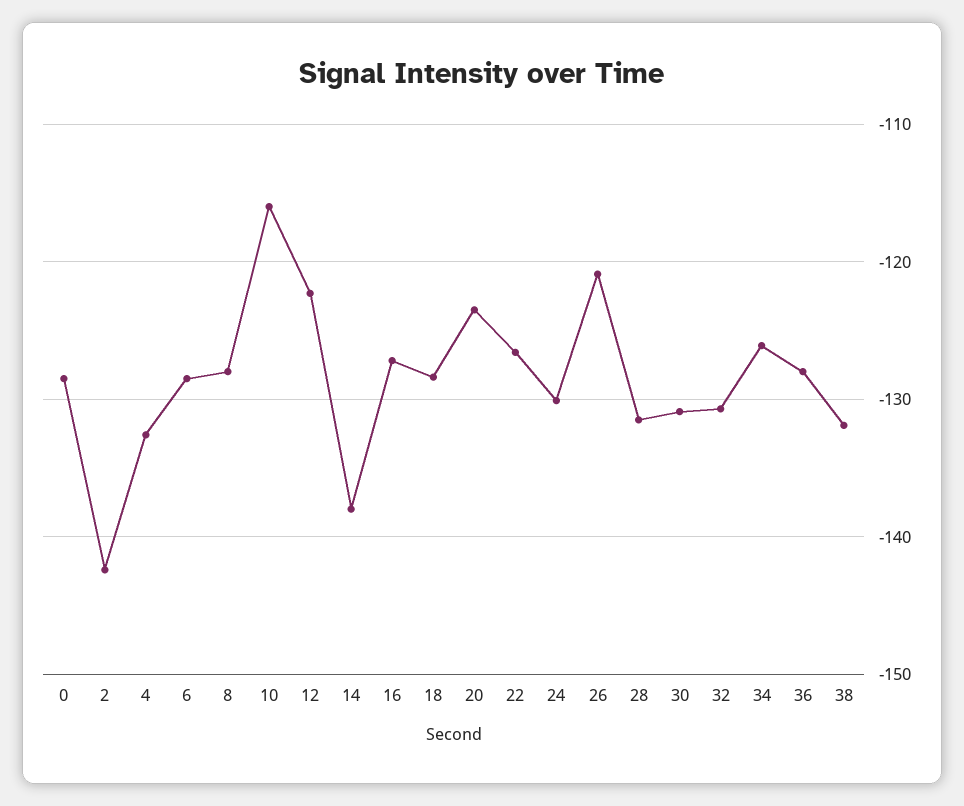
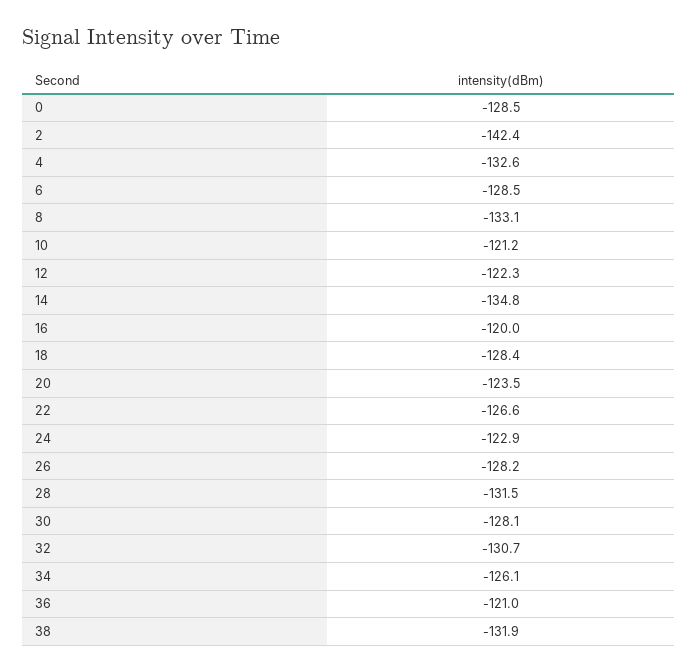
8: -128 -> -133.1
10: -116 -> -121.2
14: -138 -> -134.8
16: -127 -> -120
24: -130 -> -122.9
26: -121 -> -128.2
30: -131 -> -128.1
36: -128 -> -121

